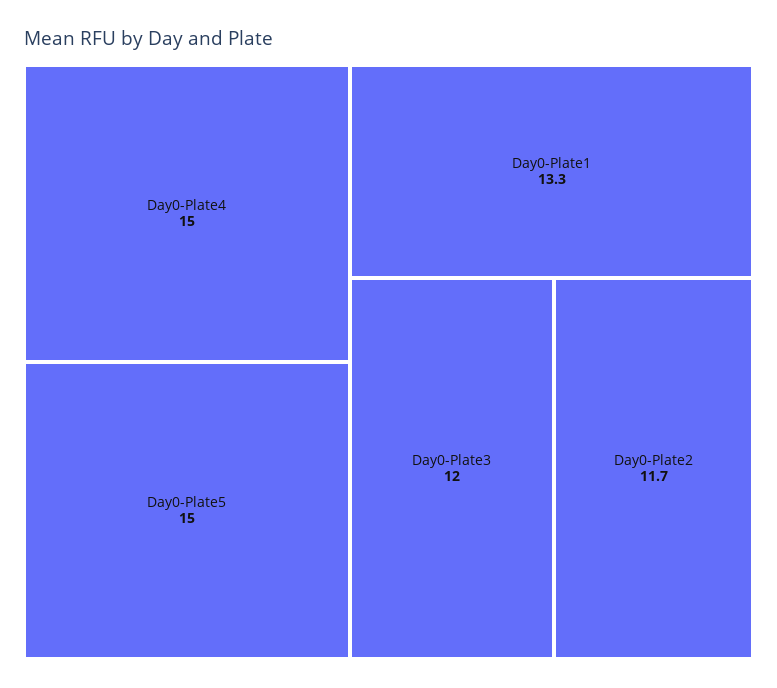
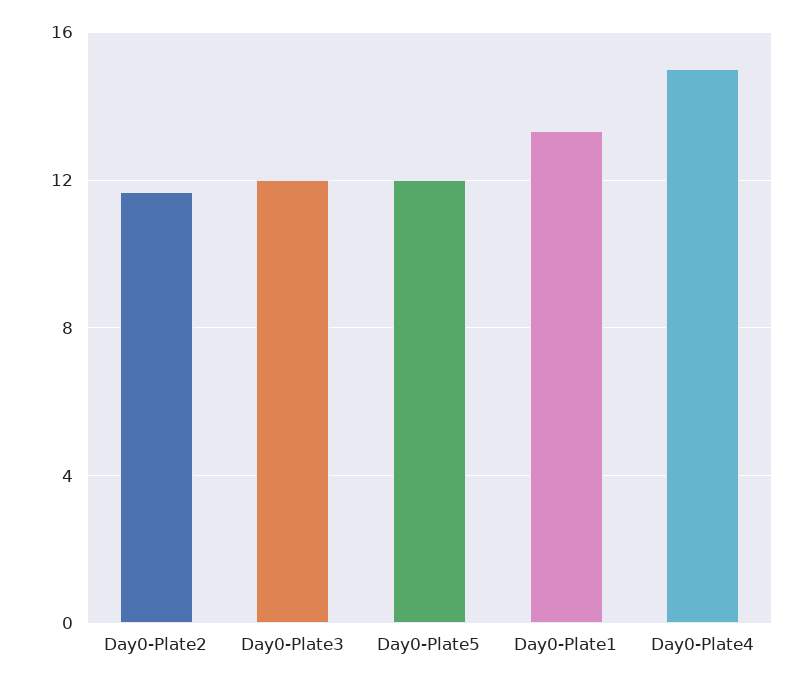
Day0-Plate5: 15 -> 12

